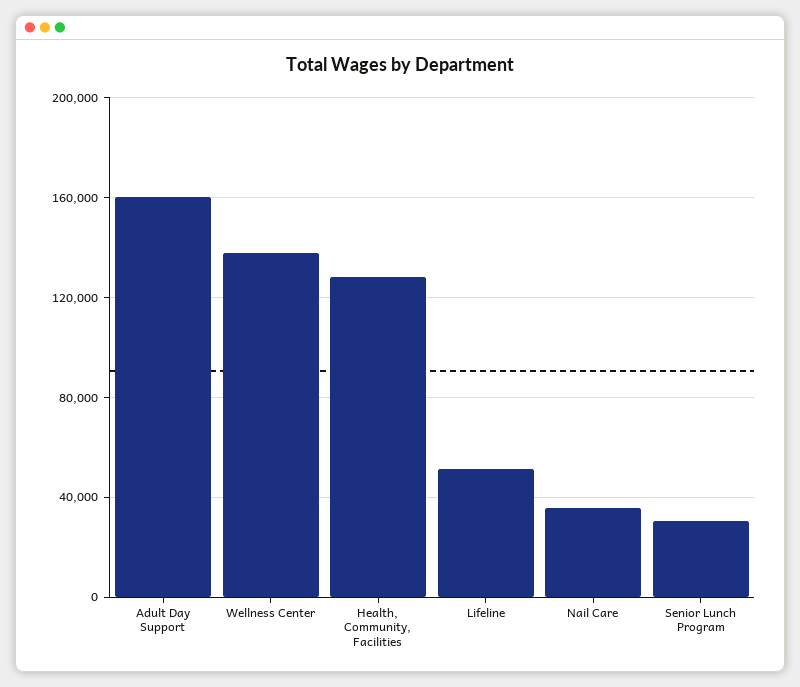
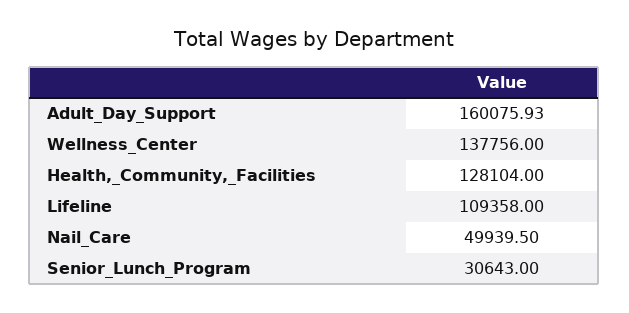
Lifeline: 50000 -> 109358
Nail Care: 35000 -> 49939.5

